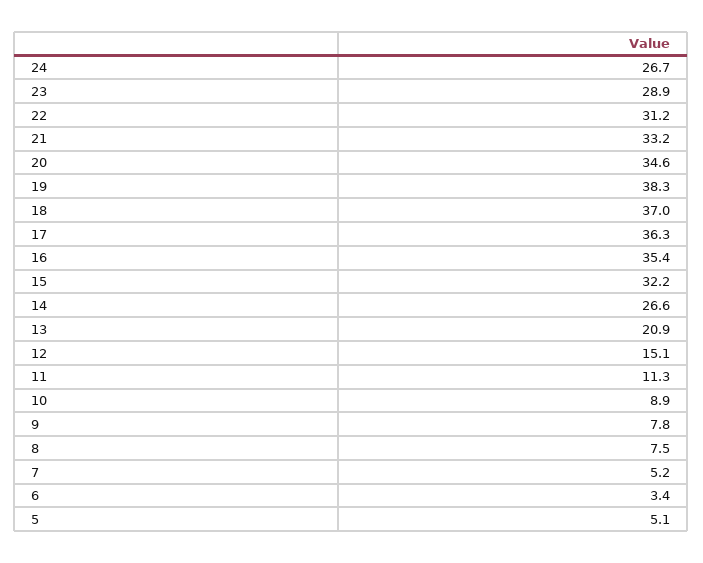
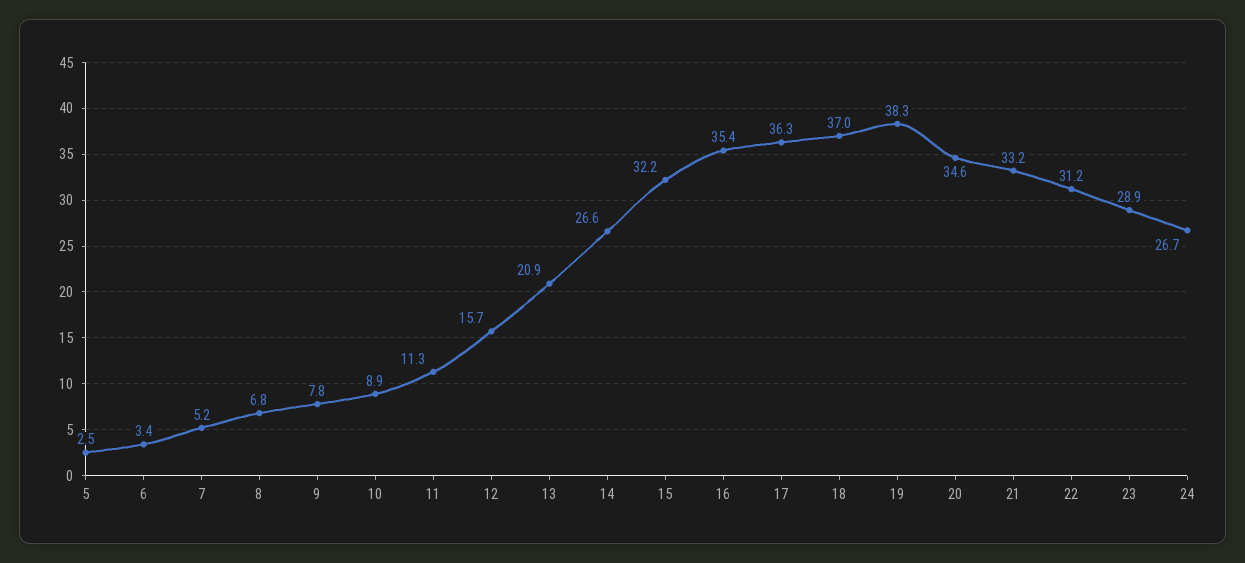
12: 15.1 -> 15.7
8: 7.5 -> 6.8
5: 5.1 -> 2.5

